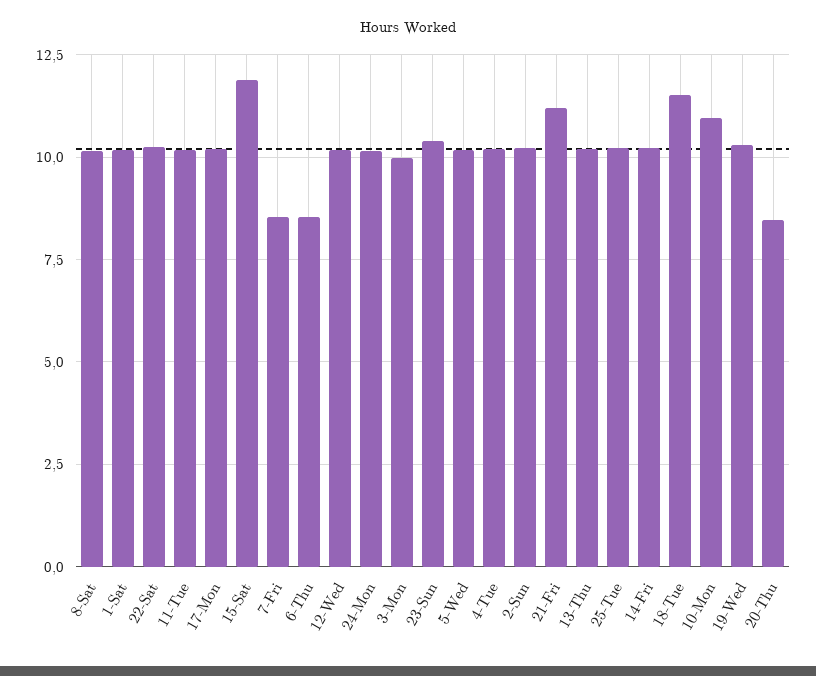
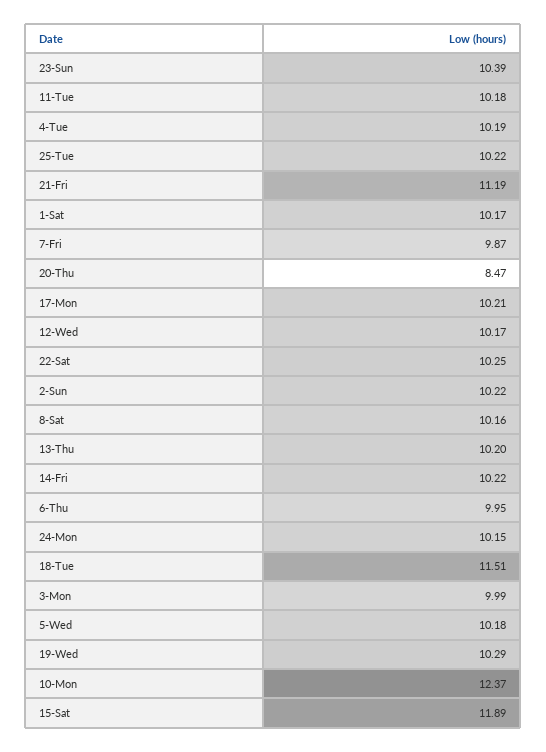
7-Fri: 8.5 -> 9.87
6-Thu: 8.5 -> 9.95
10-Mon: 11 -> 12.37

